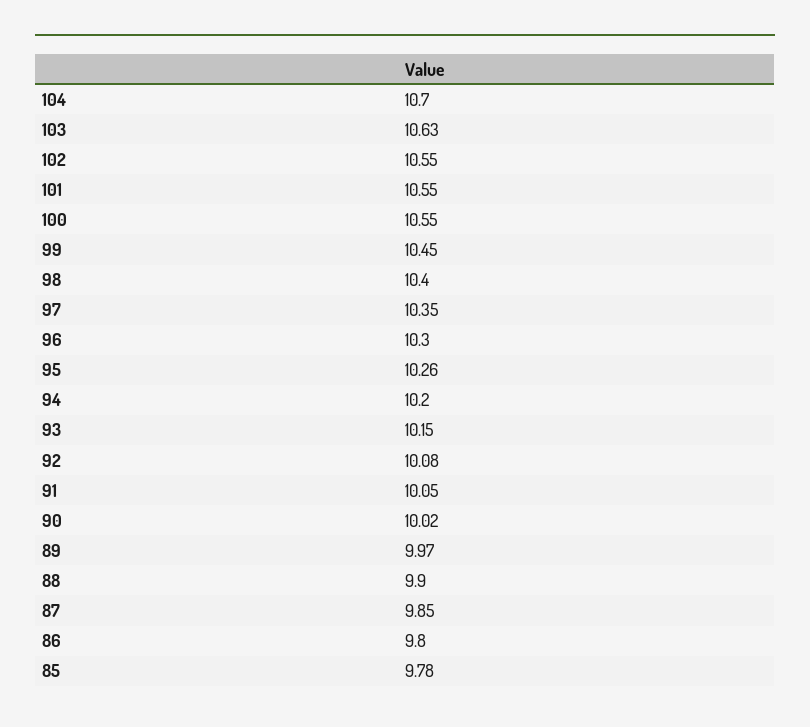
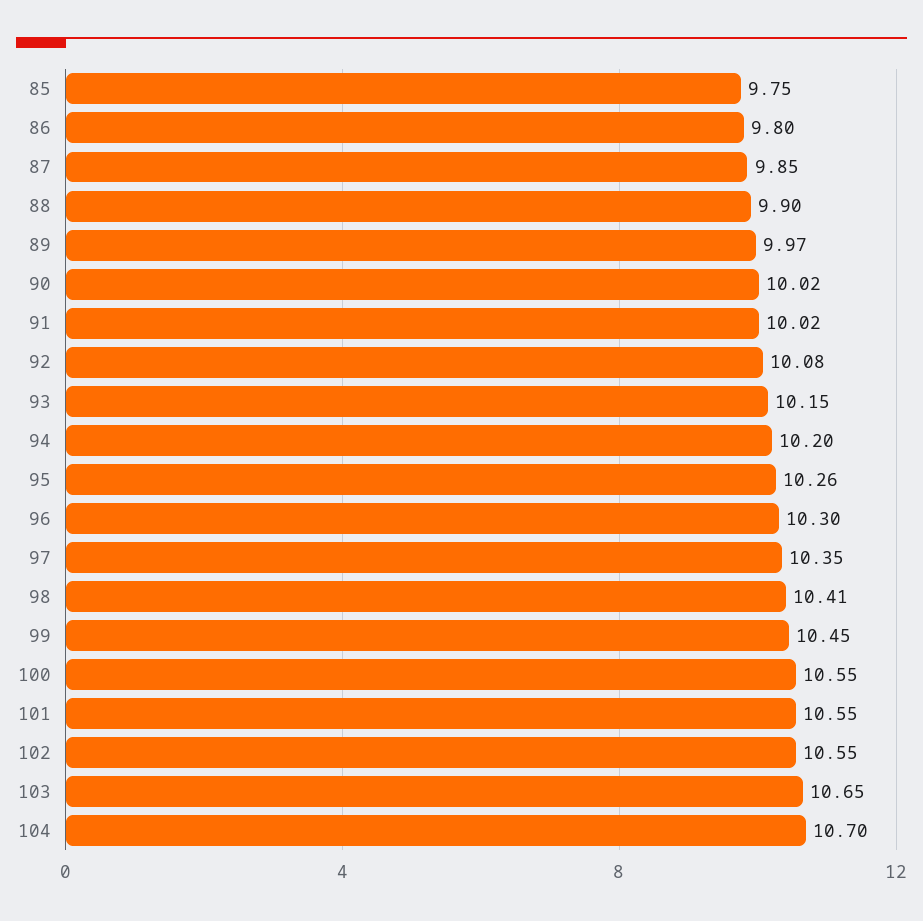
103: 10.63 -> 10.65
98: 10.4 -> 10.41
91: 10.05 -> 10.02
85: 9.78 -> 9.75

